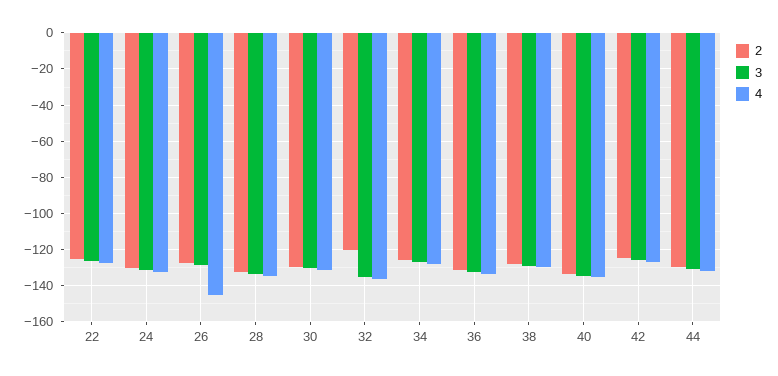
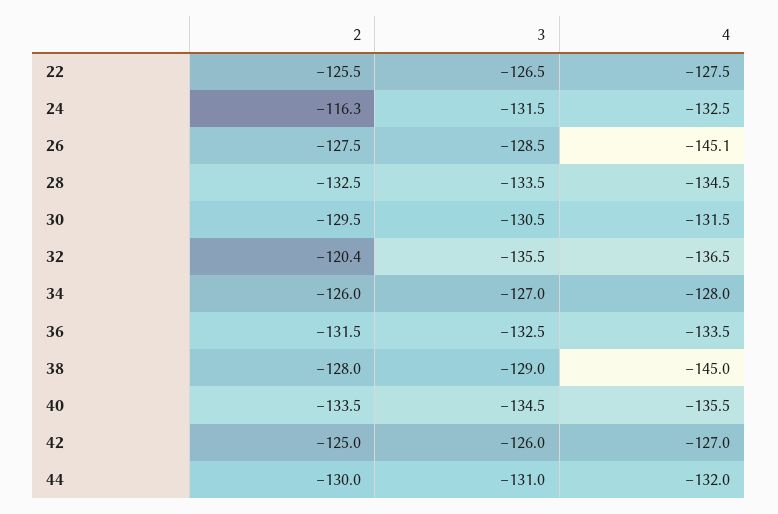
2, 24: -130 -> -116.3
4, 38: -130 -> -145

